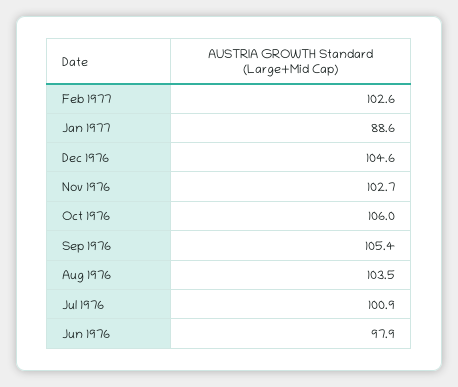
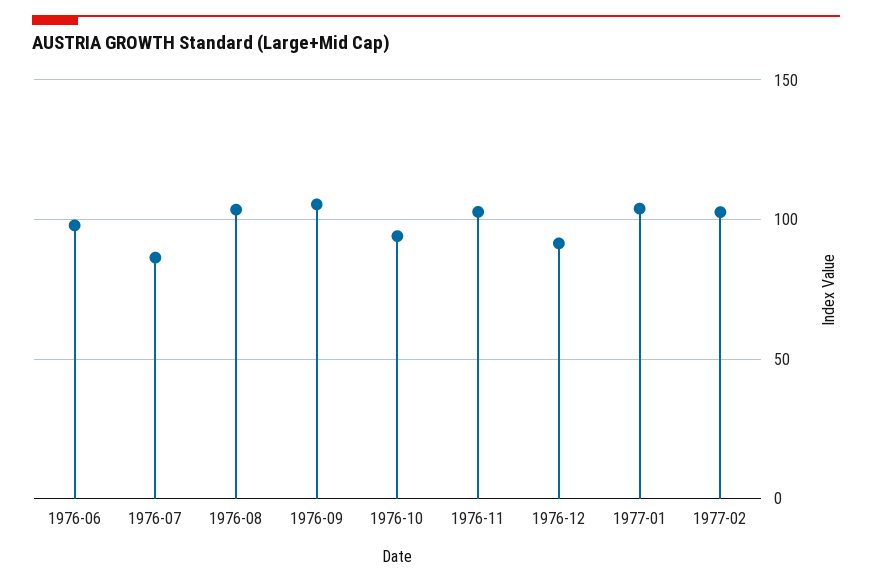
Jan 1977: 88.6 -> 105
Dec 1976: 104.6 -> 90
Oct 1976: 106 -> 95
Jul 1976: 100.9 -> 85

